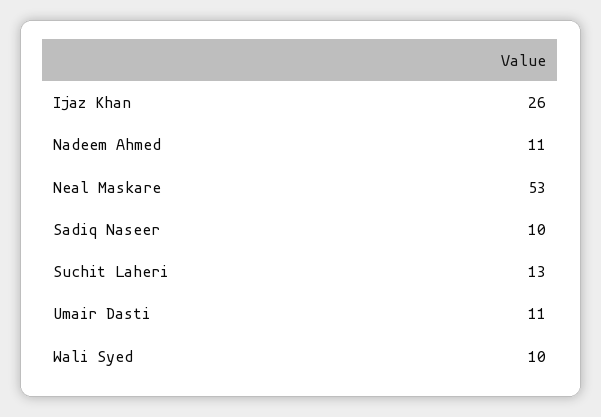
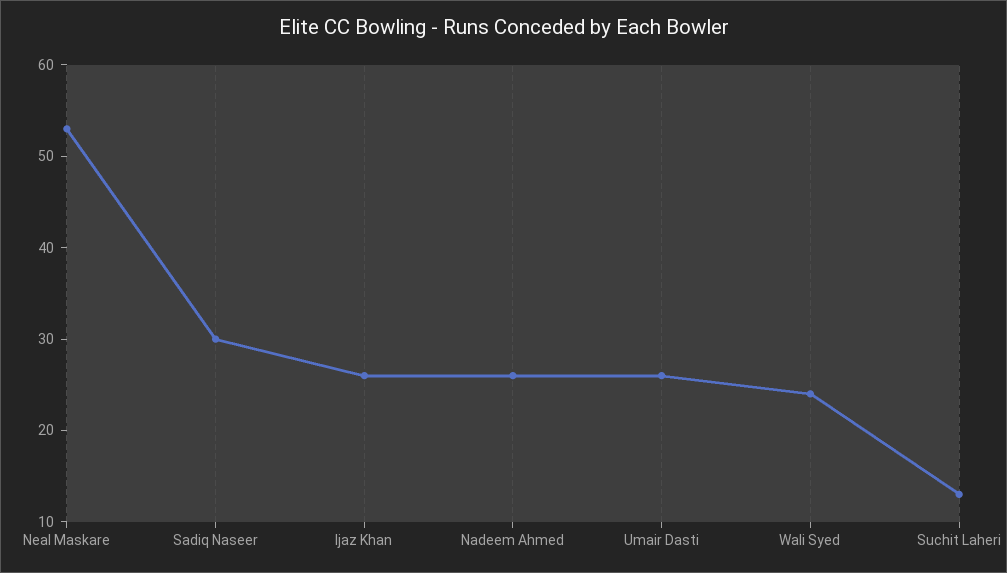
Nadeem Ahmed: 11 -> 26
Sadiq Naseer: 10 -> 30
Umair Dasti: 11 -> 26
Wali Syed: 10 -> 24

